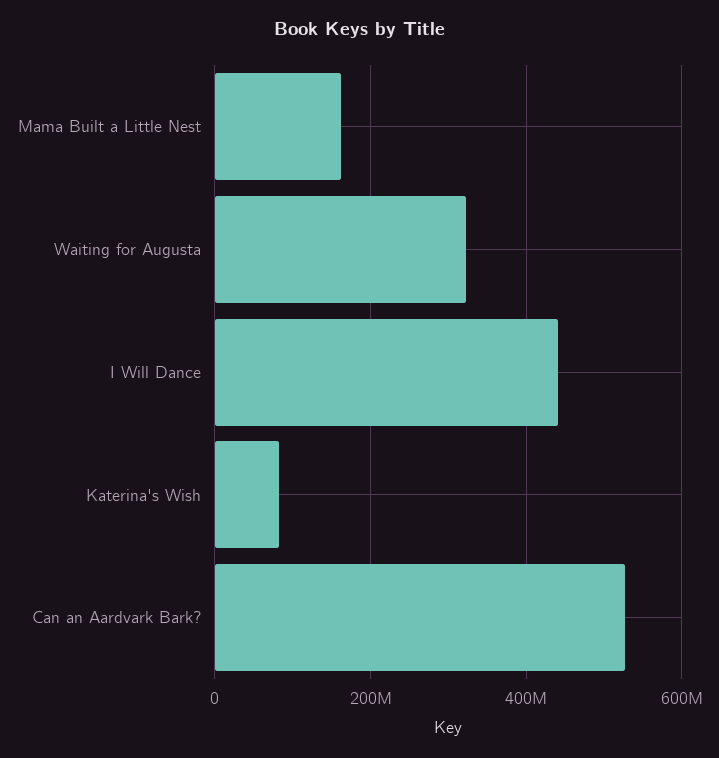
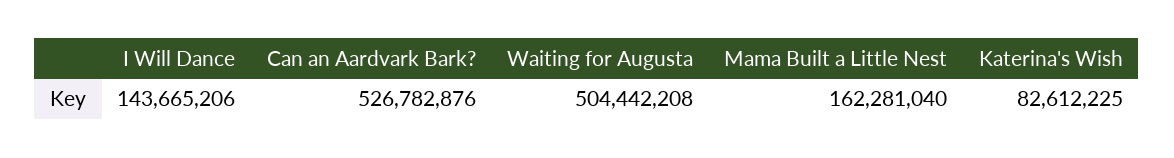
Waiting for Augusta: 320000000 -> 504442208
I Will Dance: 440000000 -> 143665206

